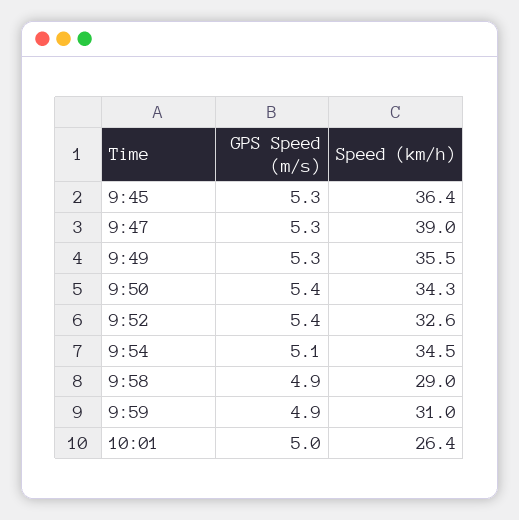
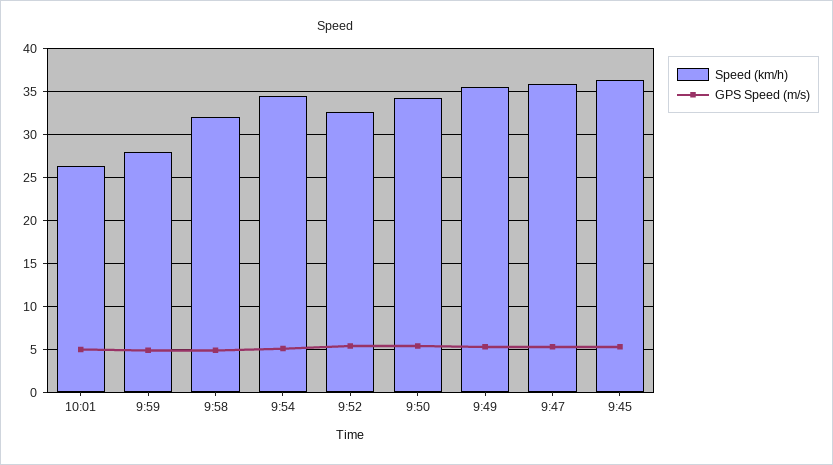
Speed (km/h), 9:47: 39 -> 36
Speed (km/h), 9:58: 29 -> 32
Speed (km/h), 9:59: 31 -> 28

